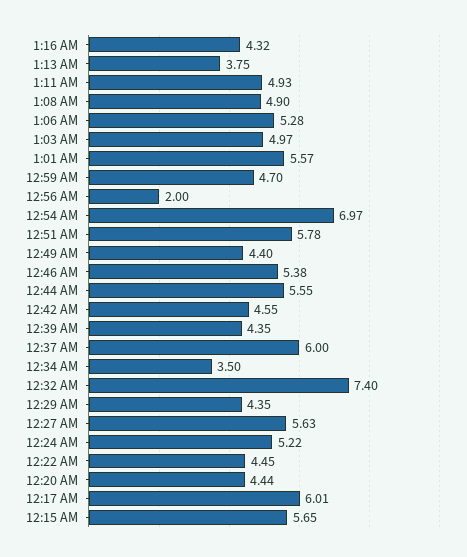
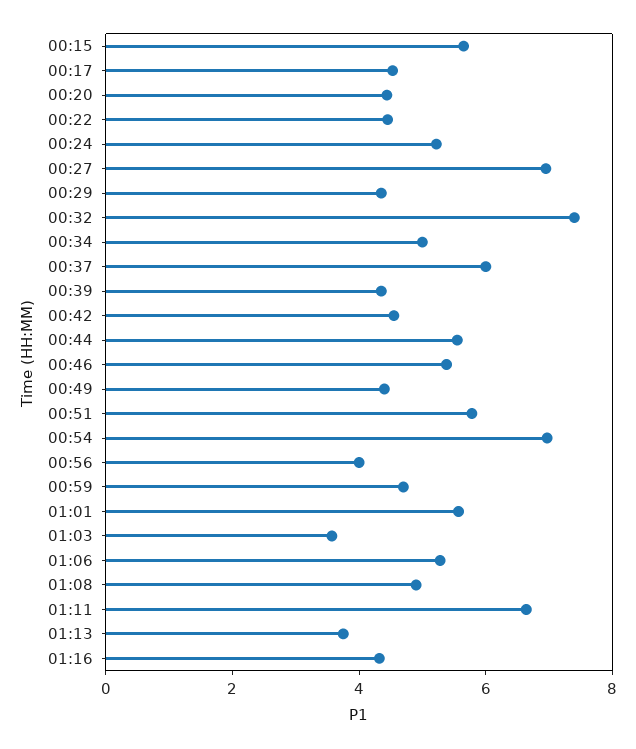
1:11 AM: 4.93 -> 6.5
1:03 AM: 4.97 -> 3.5
12:56 AM: 2 -> 4
12:34 AM: 3.5 -> 5
12:27 AM: 5.63 -> 7
12:17 AM: 6.01 -> 4.5

